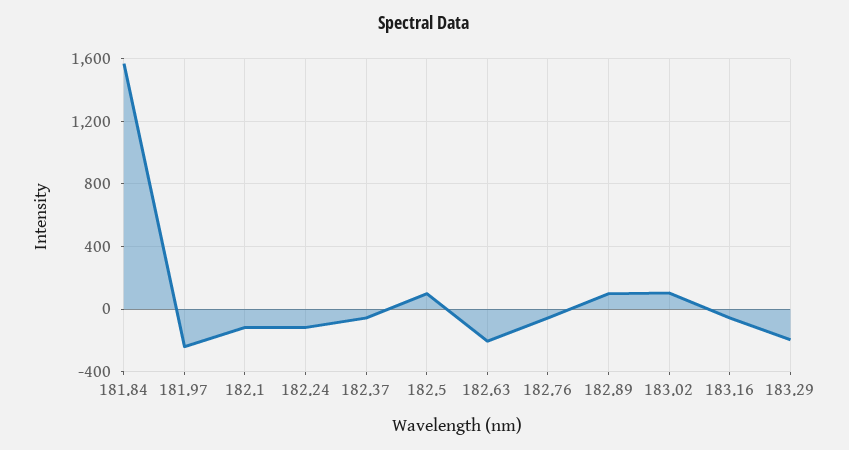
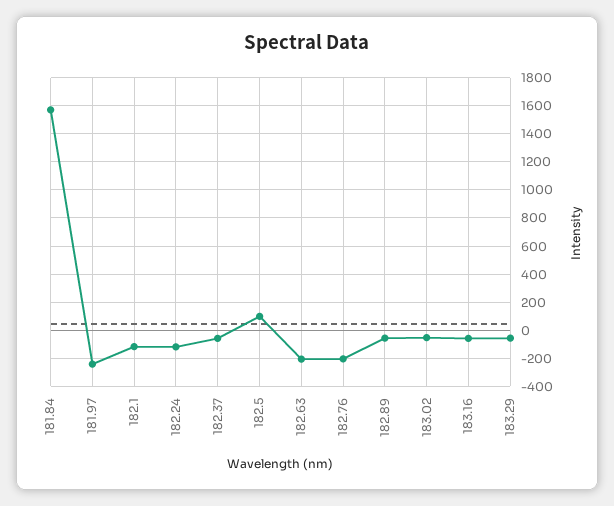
182.76: -50 -> -200
182.89: 100 -> -50
183.02: 100 -> -50
183.29: -200 -> -50

